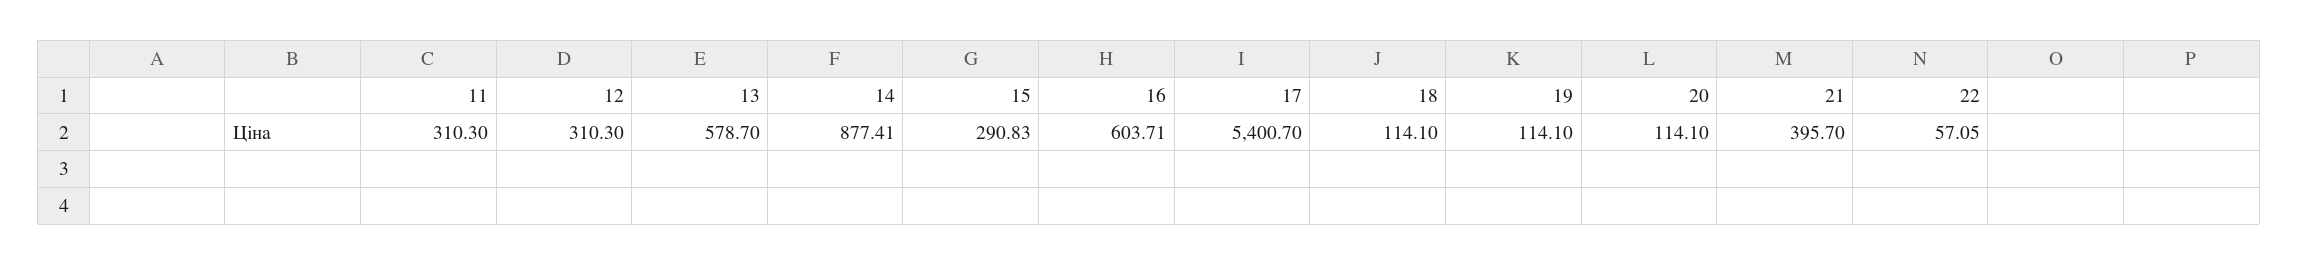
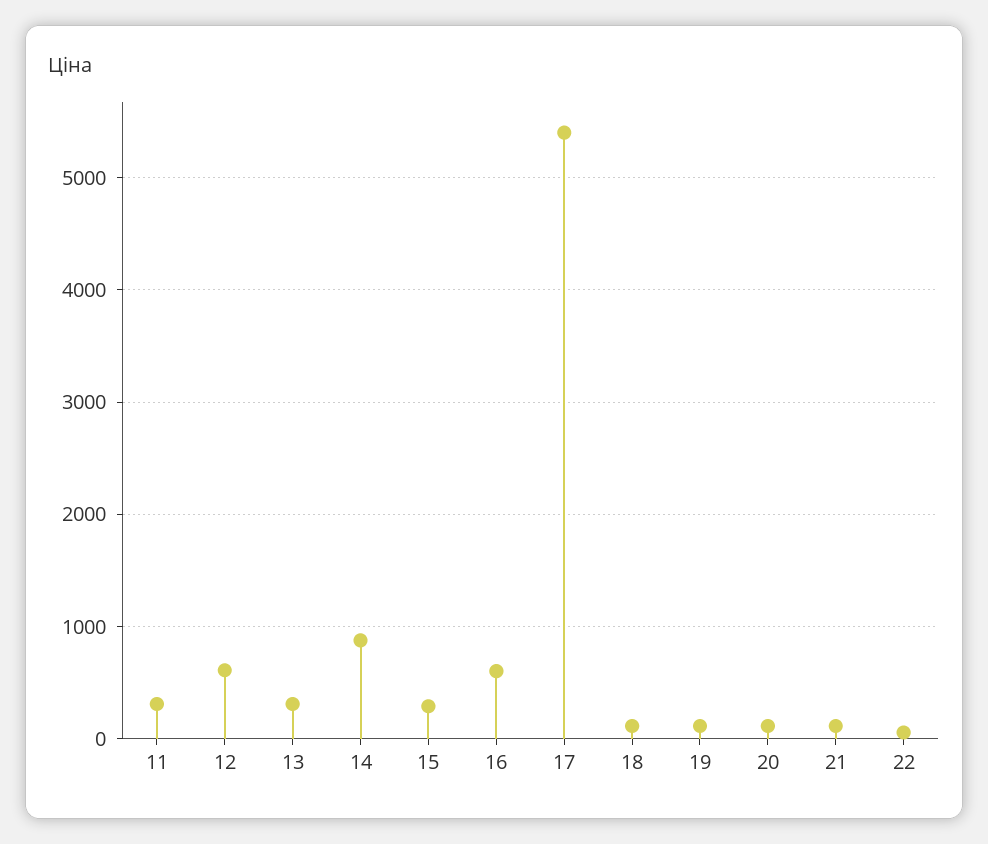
12: 310.3 -> 600
13: 578.7 -> 300
21: 395.7 -> 100

